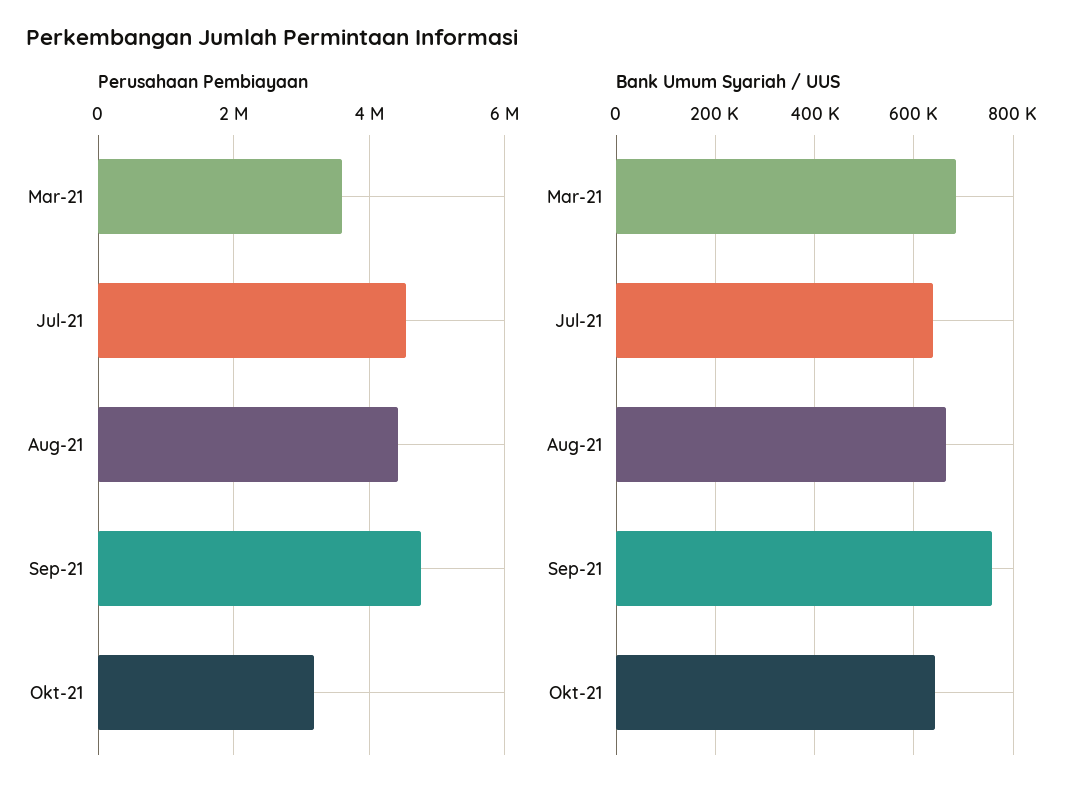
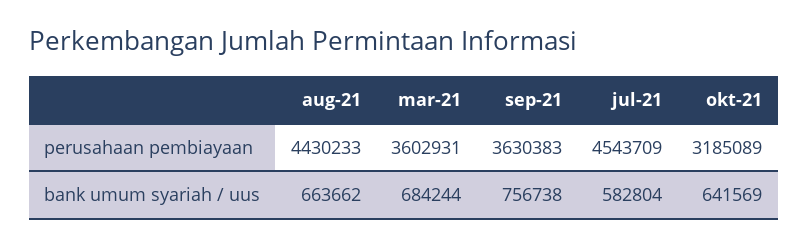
Perusahaan Pembiayaan, Sep-21: 4800000 -> 3630383
Bank Umum Syariah / UUS, Jul-21: 640000 -> 582804

